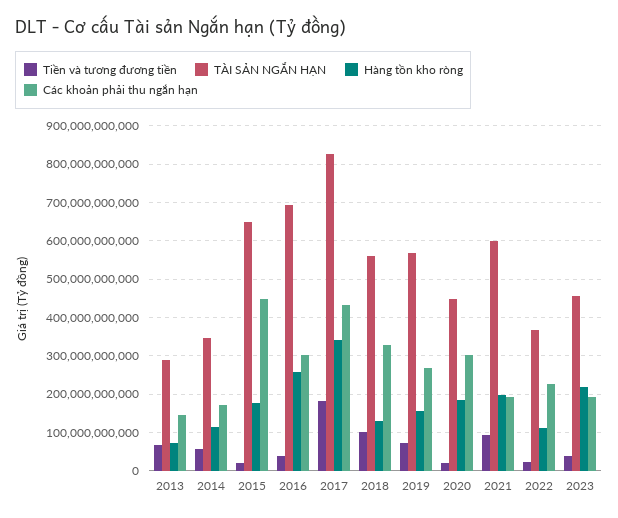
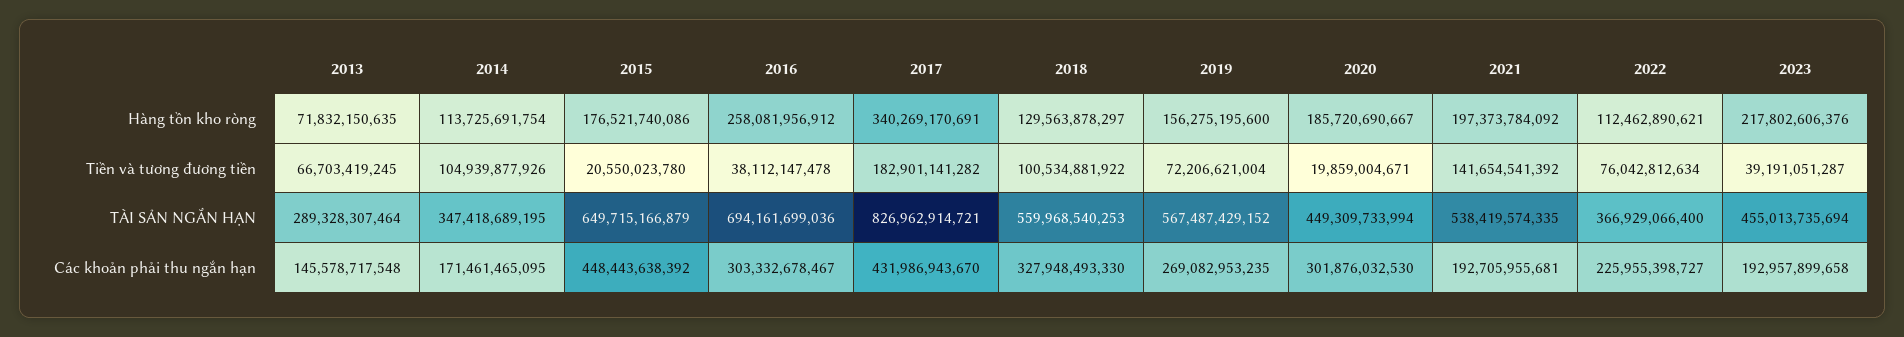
Tiền và tương đương tiền, 2014: 60000000000 -> 104939877926
Tiền và tương đương tiền, 2021: 100000000000 -> 141654541392
TÀI SẢN NGẮN HẠN, 2021: 600000000000 -> 538419574335
Tiền và tương đương tiền, 2022: 20000000000 -> 76042812634

